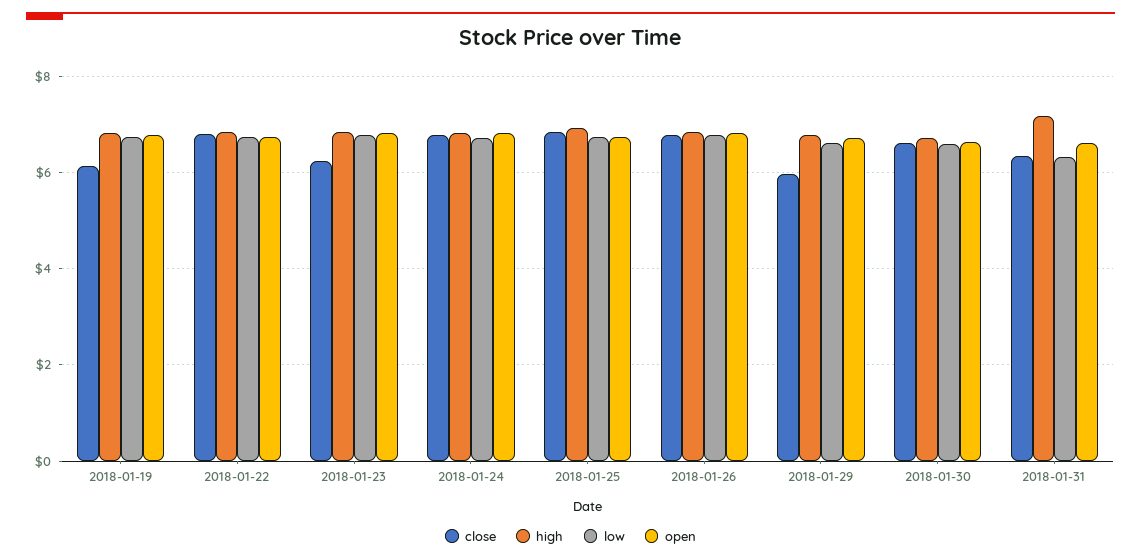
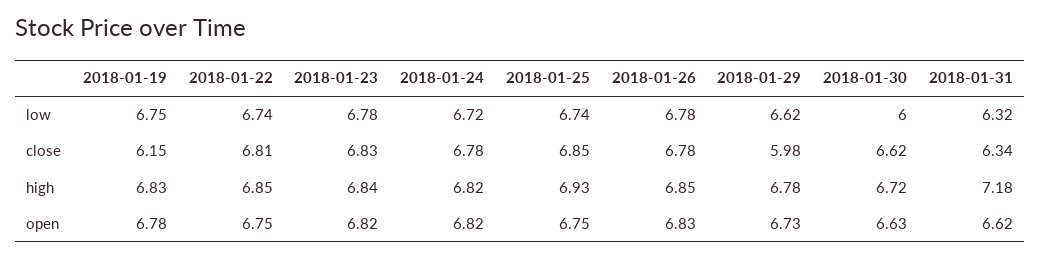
close, 2018-01-23: 6.2 -> 6.83
low, 2018-01-30: 6.6 -> 6

